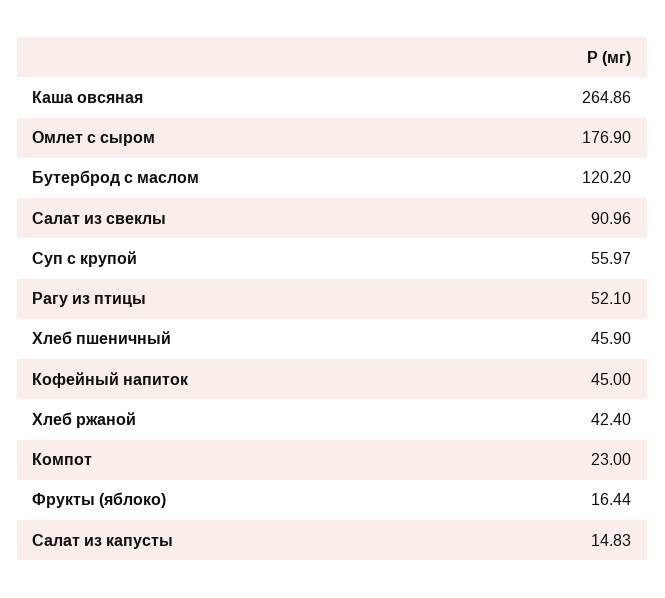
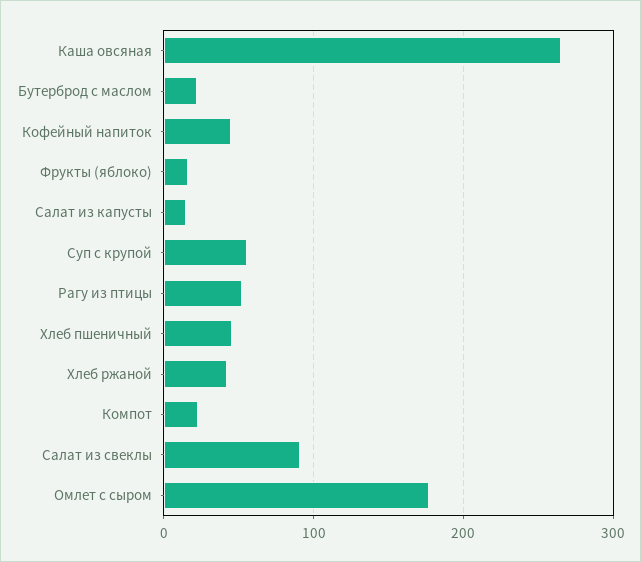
Бутерброд с маслом: 120.2 -> 20

